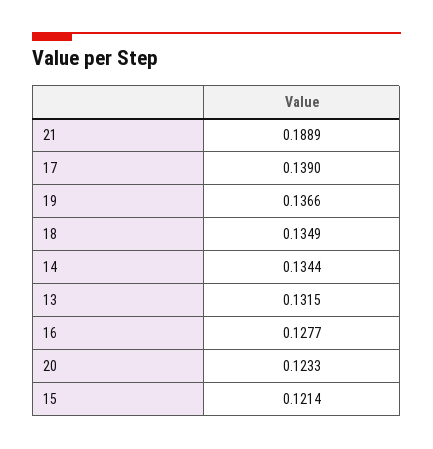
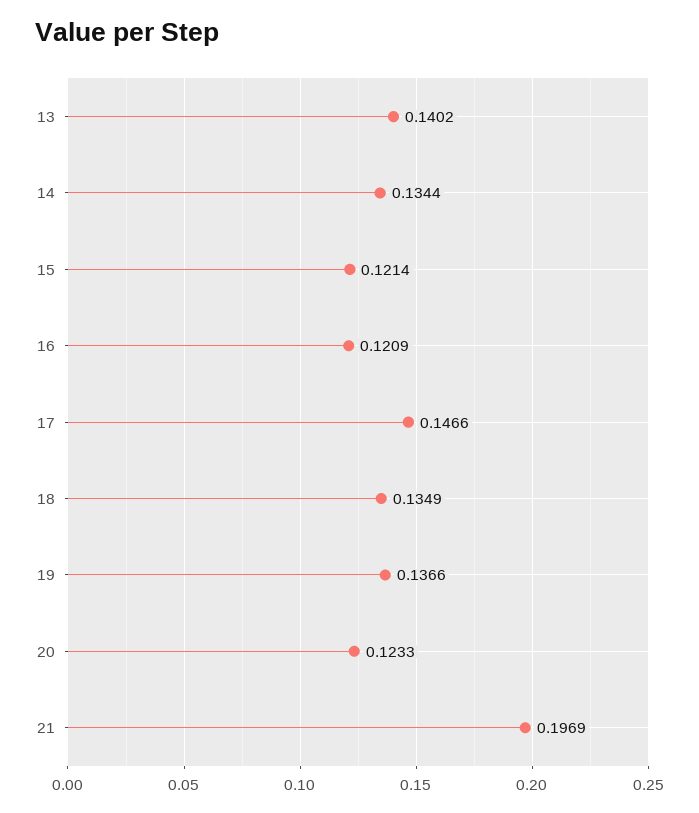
21: 0.1889 -> 0.1969
17: 0.139 -> 0.1466
13: 0.1315 -> 0.1402
16: 0.1277 -> 0.1209

